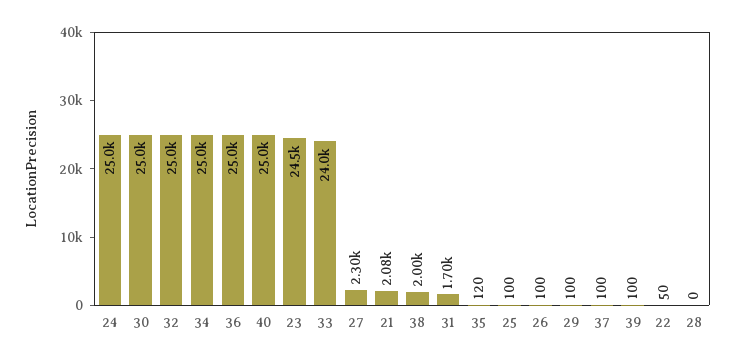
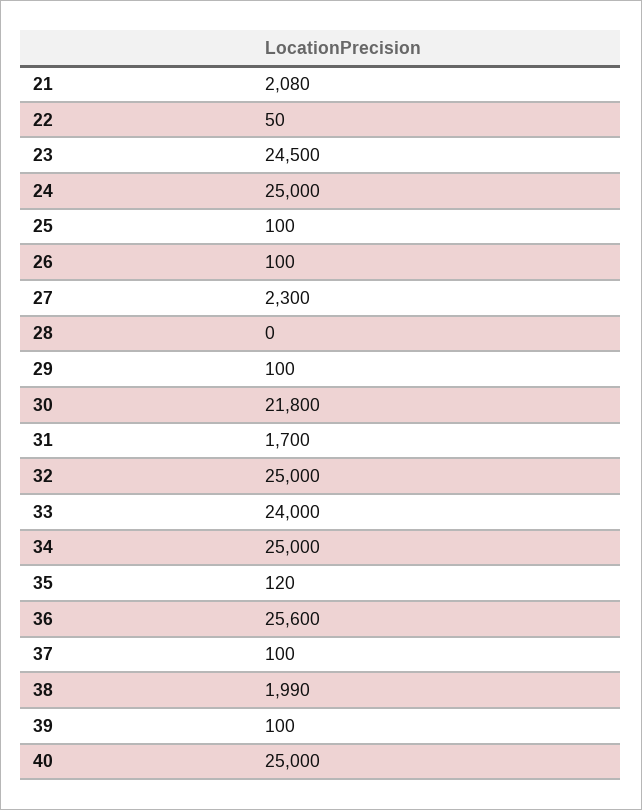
30: 25000 -> 21800
36: 25000 -> 25600
38: 2000 -> 1990

